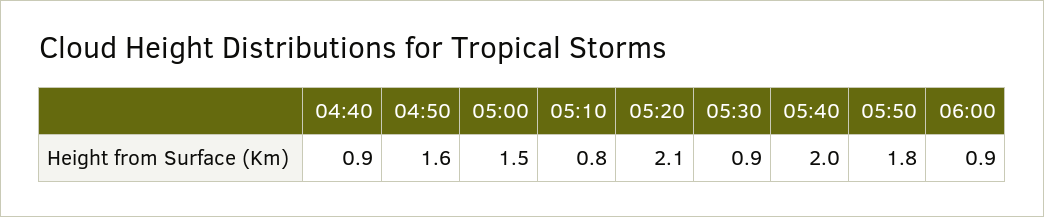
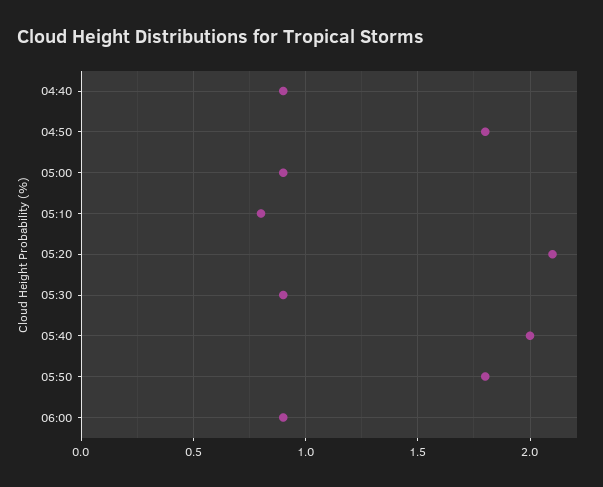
04:50: 1.6 -> 1.8
05:00: 1.5 -> 0.9

